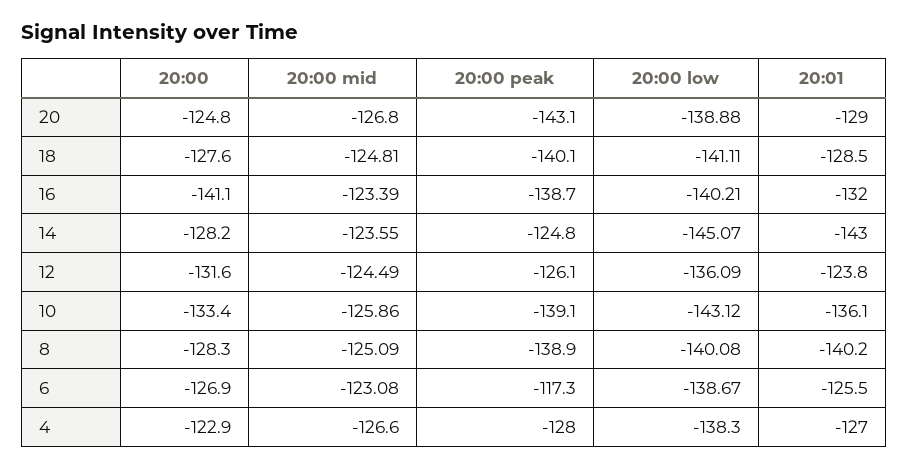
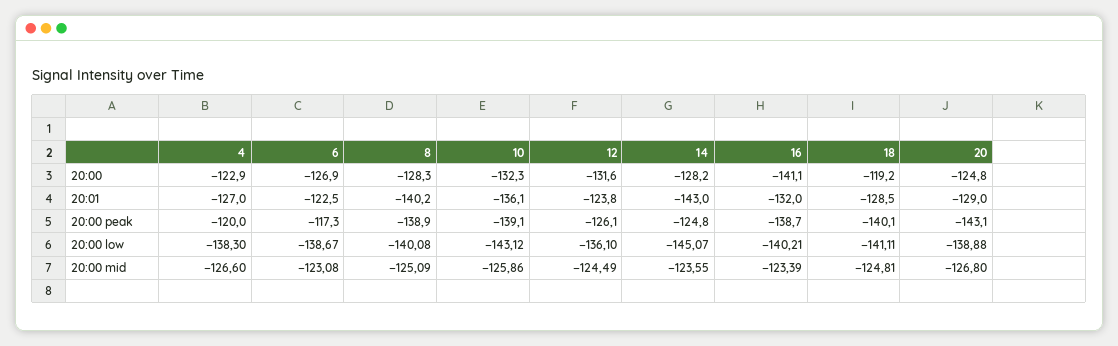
20:00, 18: -127.6 -> -119.2
20:00 low, 12: -136.09 -> -136.1
20:00, 10: -133.4 -> -132.3
20:01, 6: -125.5 -> -122.5
20:00 peak, 4: -128 -> -120

